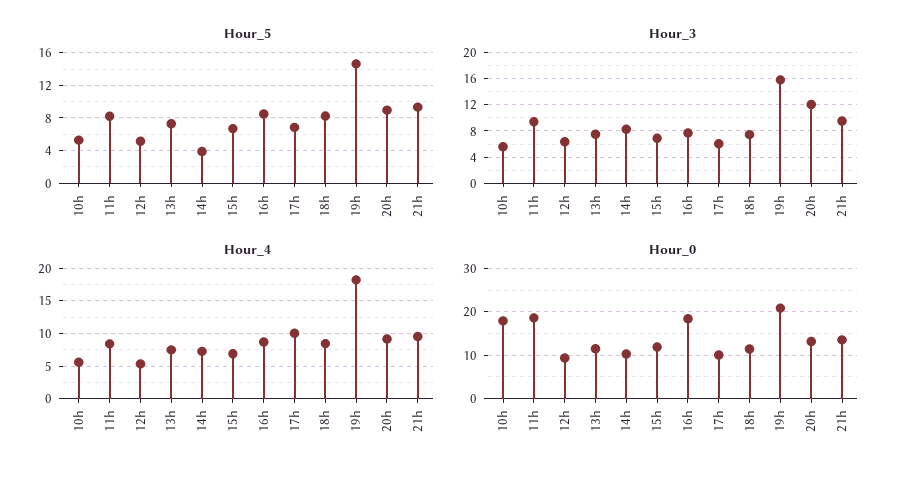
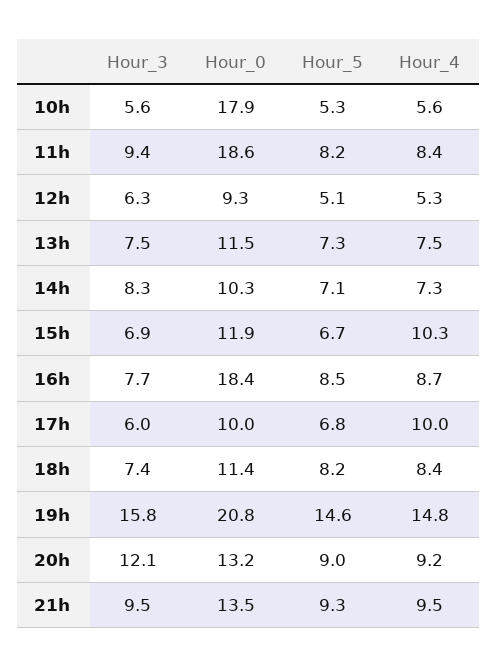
Hour_5, 14h: 4 -> 7.1
Hour_4, 15h: 7 -> 10.3
Hour_4, 19h: 18 -> 14.8

